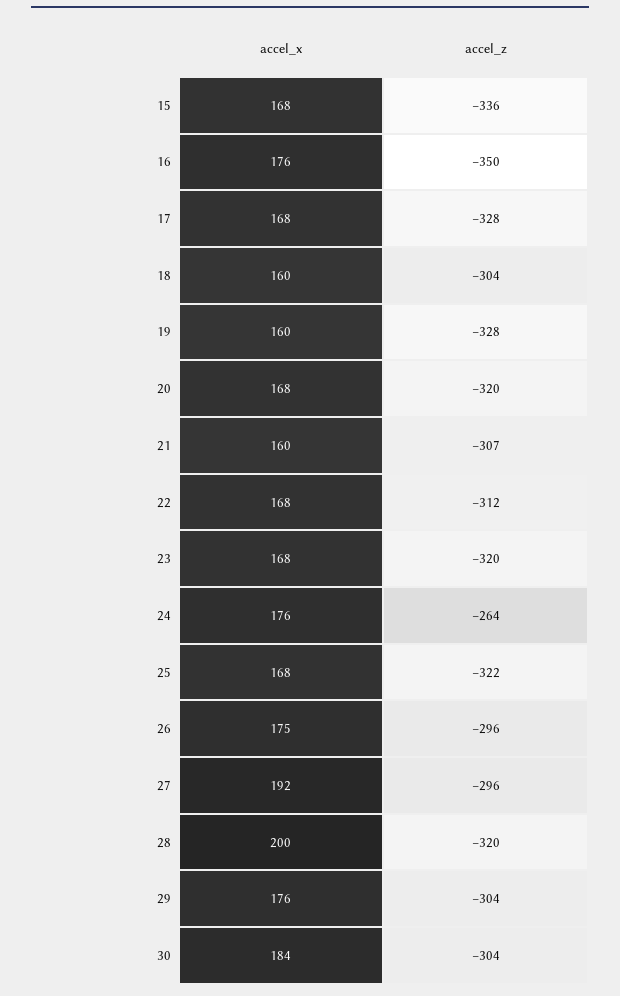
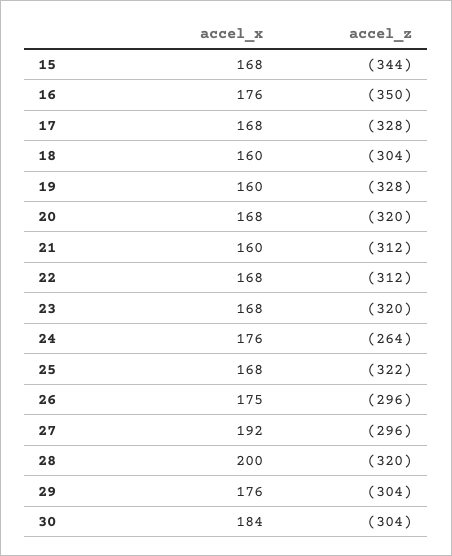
accel_z, 15: -336 -> -344
accel_z, 21: -307 -> -312

